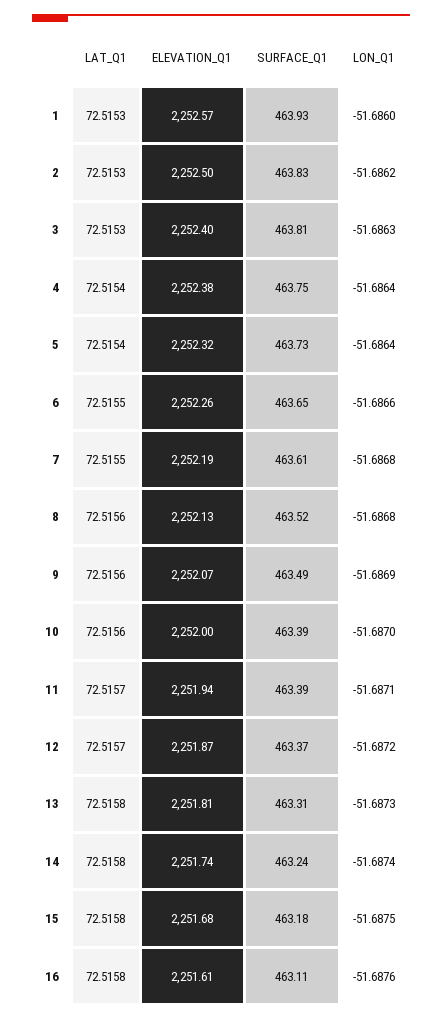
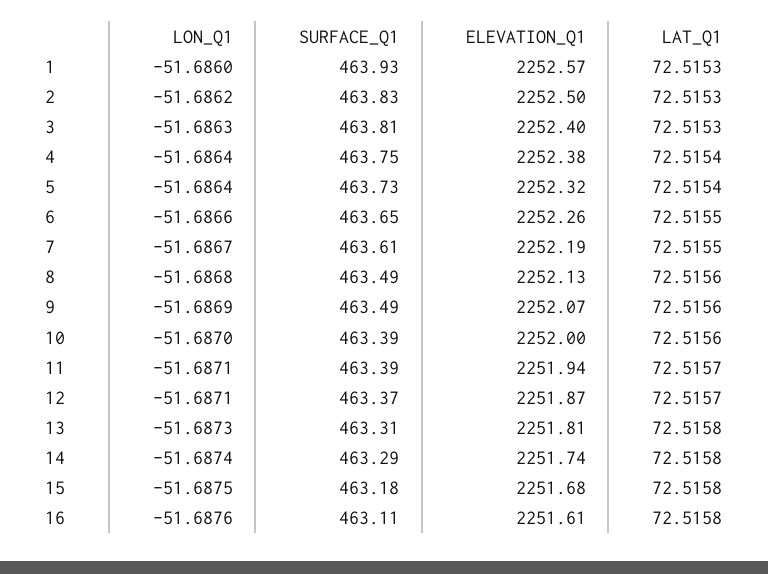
LON_Q1, 7: -51.6868 -> -51.6867
SURFACE_Q1, 8: 463.52 -> 463.49
LON_Q1, 12: -51.6872 -> -51.6871
SURFACE_Q1, 14: 463.24 -> 463.29

